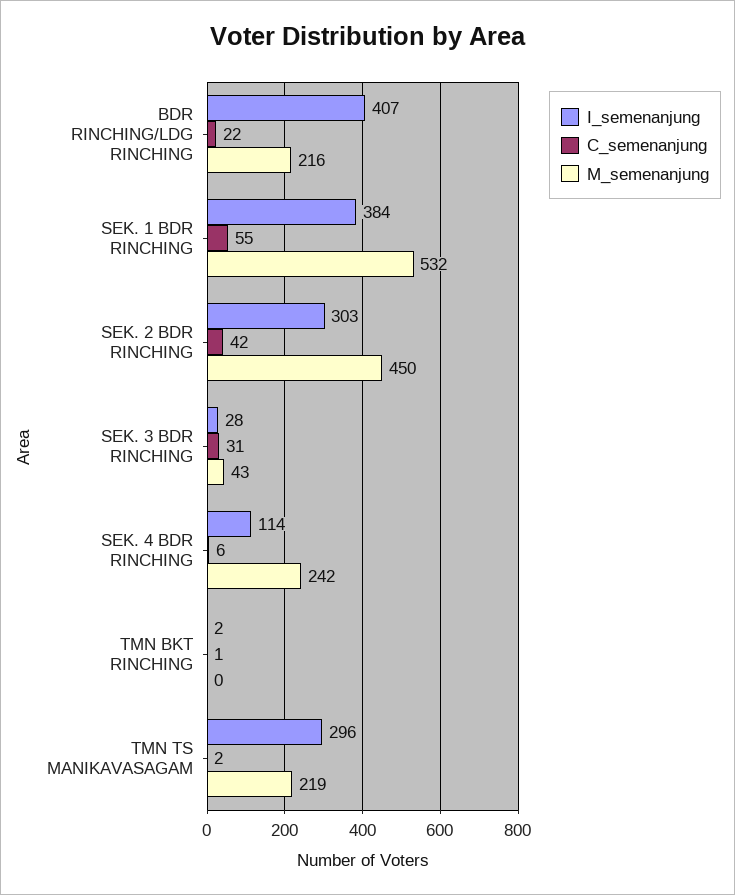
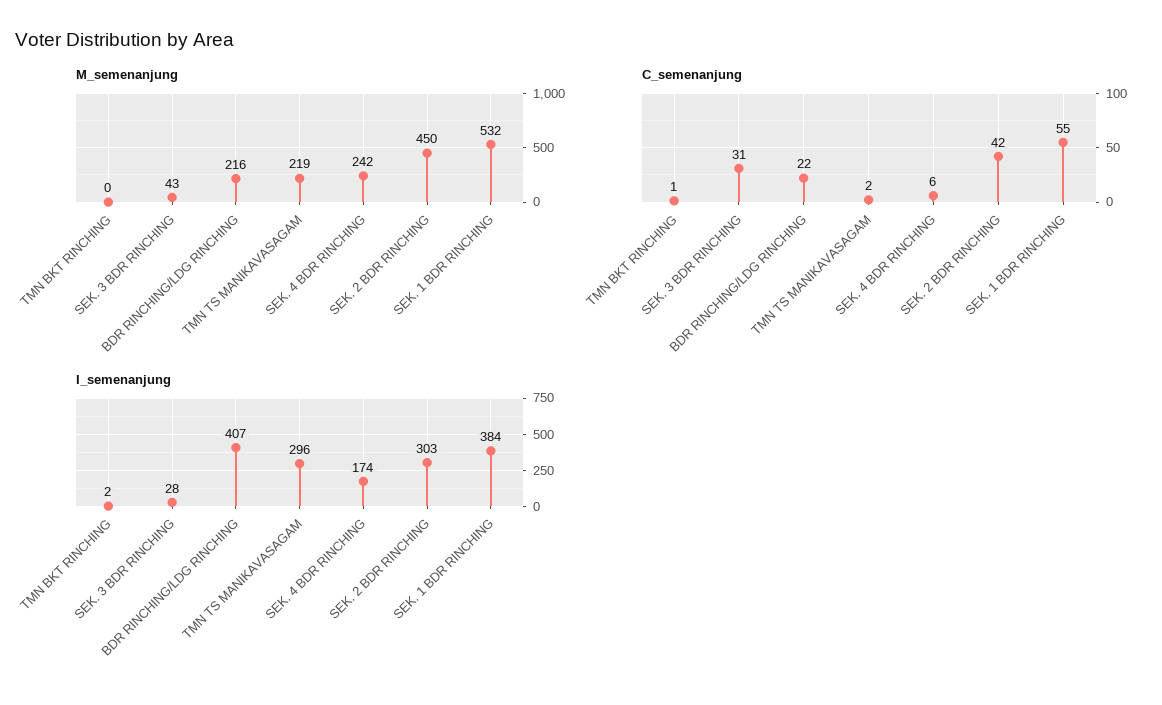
I_semenanjung, SEK. 4 BDR RINCHING: 114 -> 174

